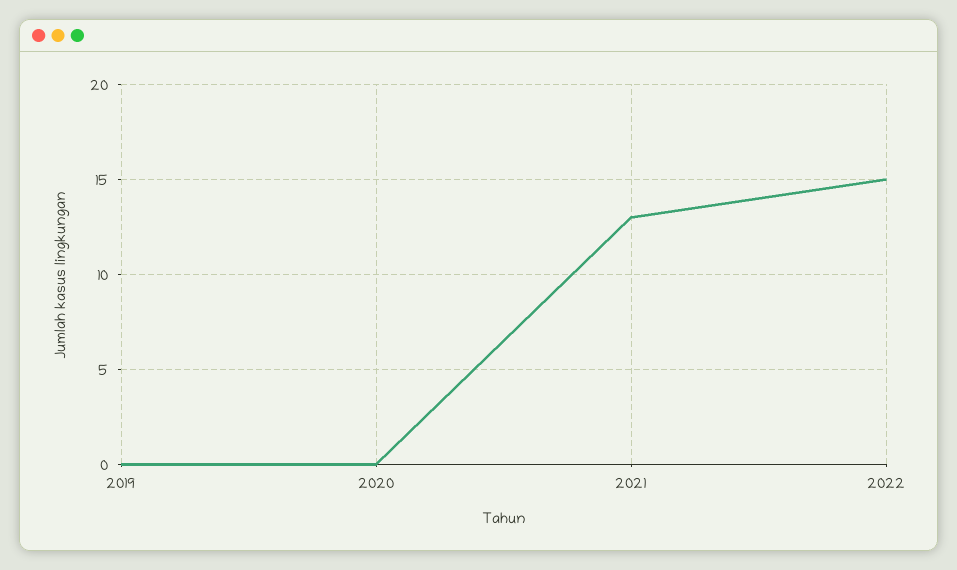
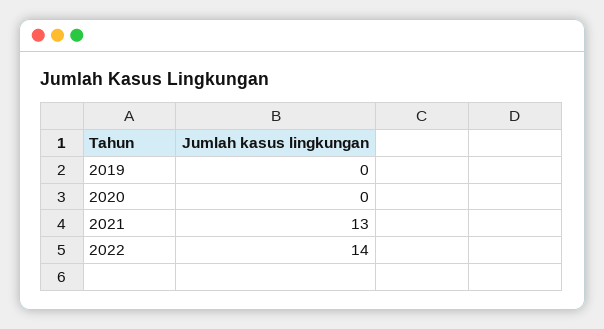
2022: 15 -> 14

